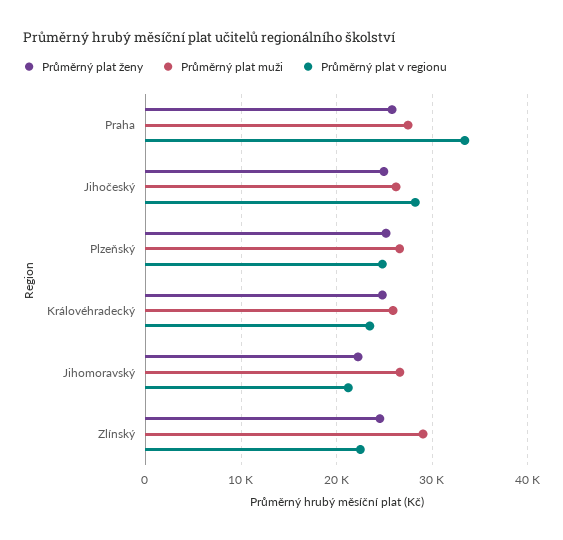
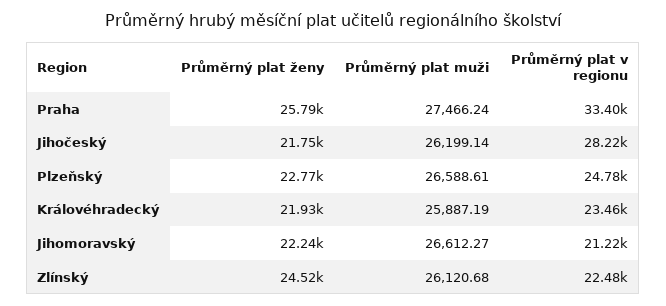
Průměrný plat ženy, Jihočeský: 25000 -> 21750
Průměrný plat ženy, Plzeňský: 25000 -> 22770
Průměrný plat ženy, Královéhradecký: 25000 -> 21930
Průměrný plat muži, Zlínský: 29000 -> 26120.68

